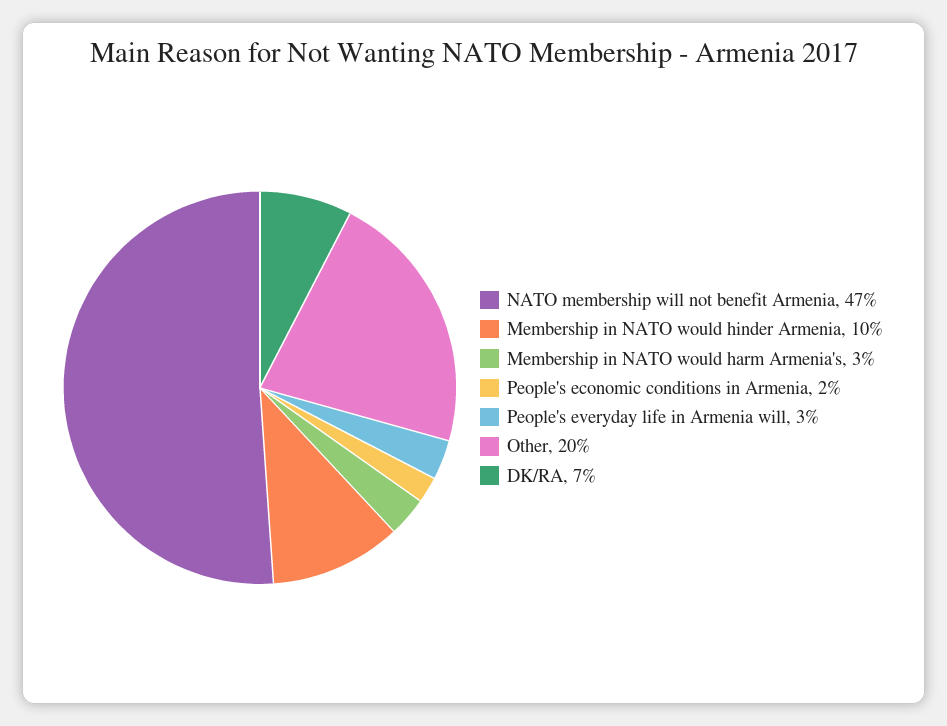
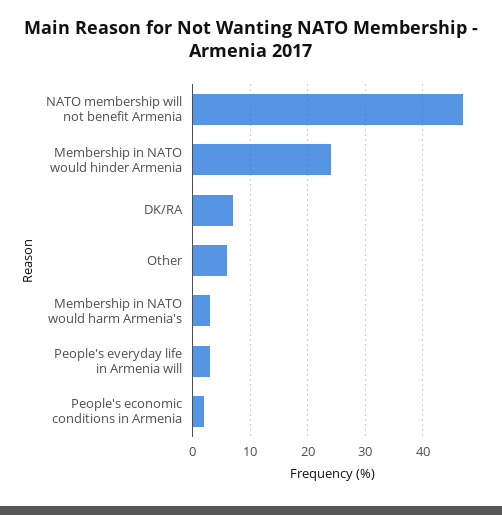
Membership in NATO would hinder Armenia: 10 -> 25
Other: 20 -> 5

